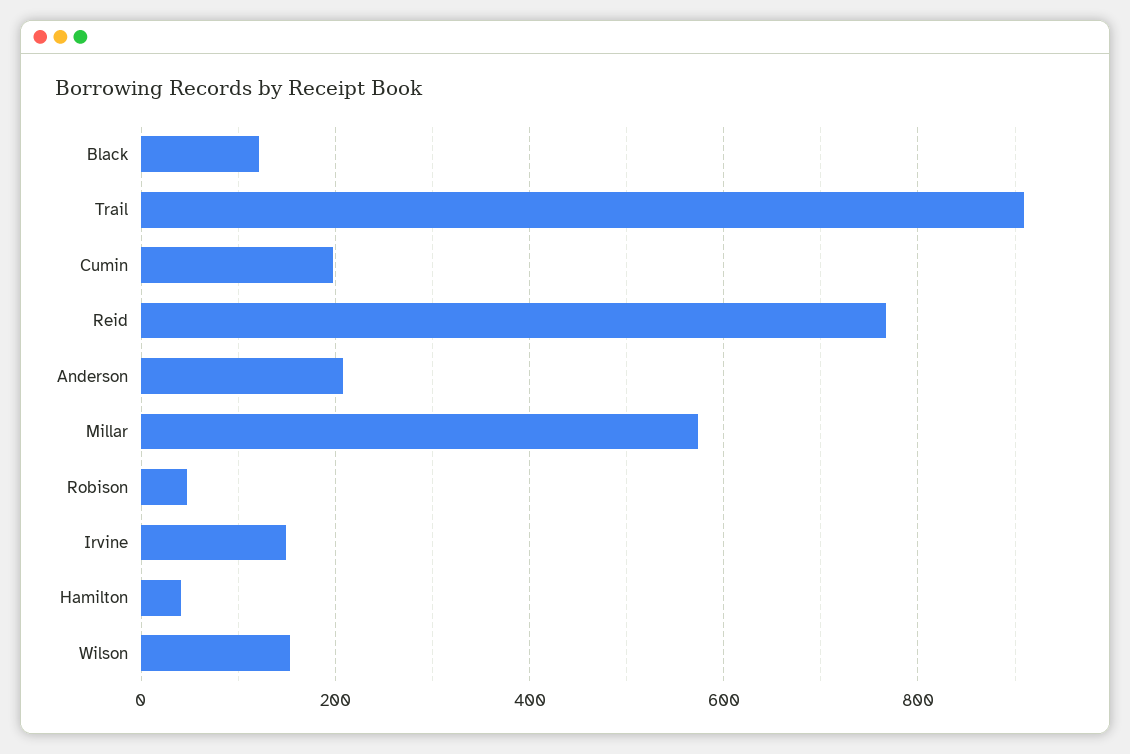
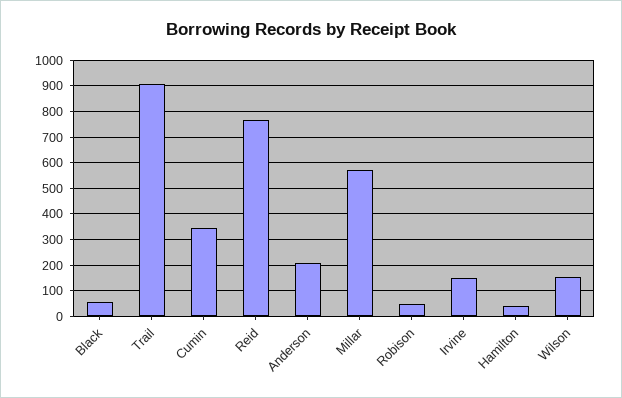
Black: 120 -> 50
Cumin: 200 -> 350

